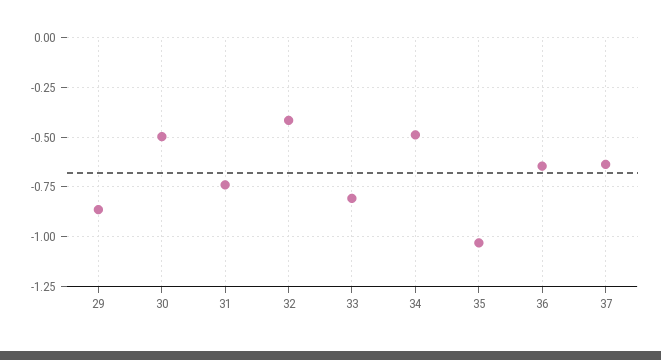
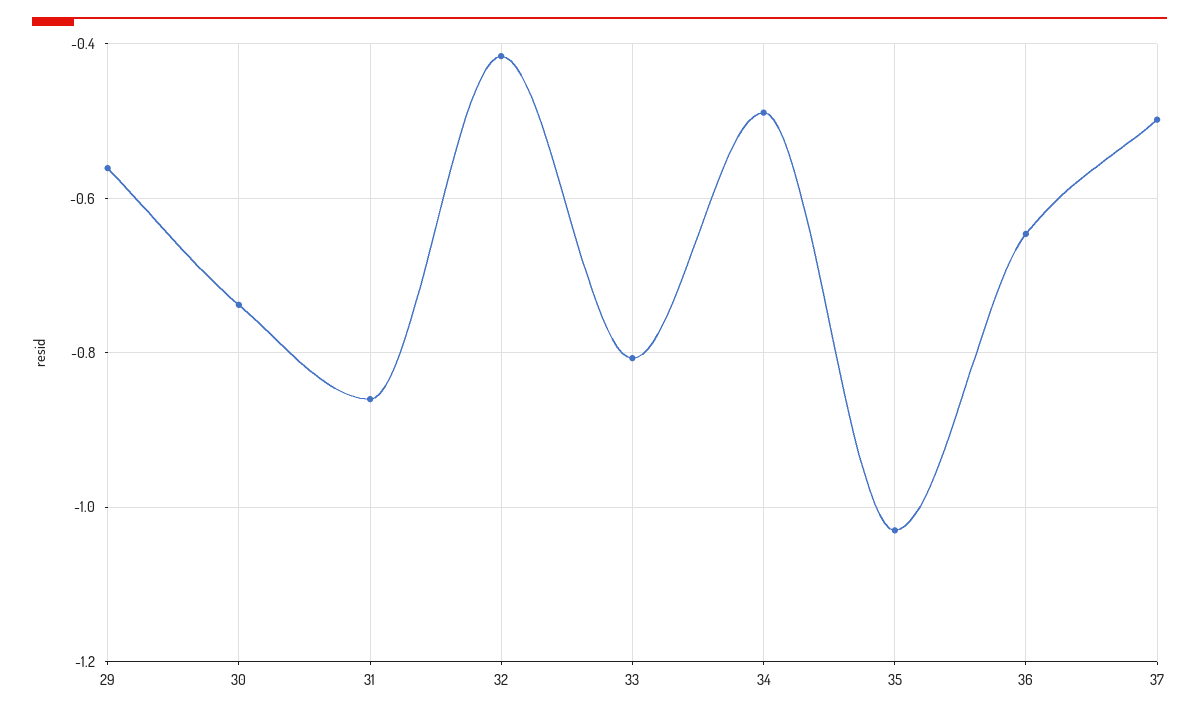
29: -0.85 -> -0.56
30: -0.5 -> -0.74
31: -0.75 -> -0.86
37: -0.65 -> -0.5

